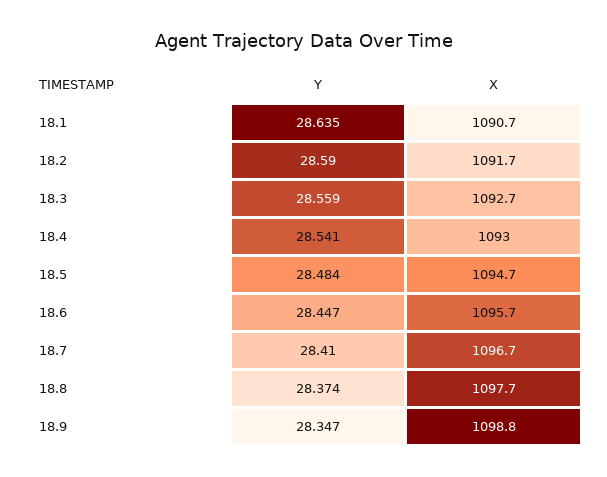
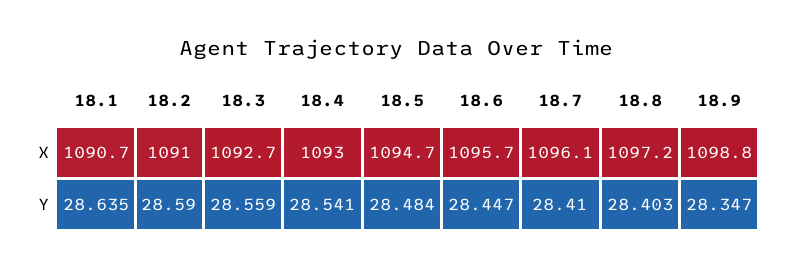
X, 18.2: 1091.7 -> 1091
X, 18.7: 1096.7 -> 1096.1
Y, 18.8: 28.374 -> 28.403
X, 18.8: 1097.7 -> 1097.2

